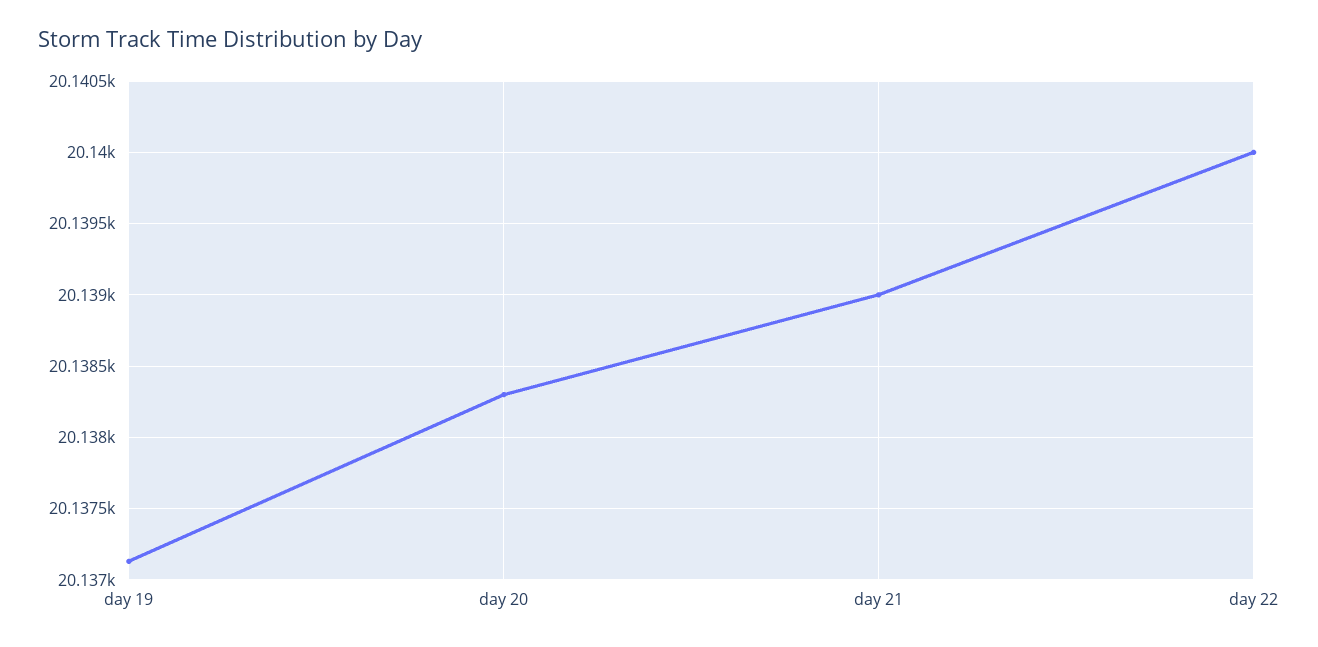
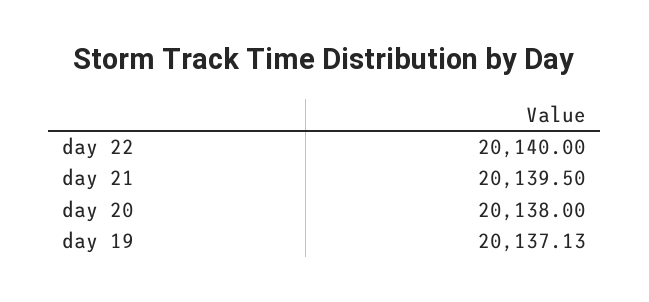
day 20: 20138.3 -> 20138
day 21: 20139 -> 20139.5

